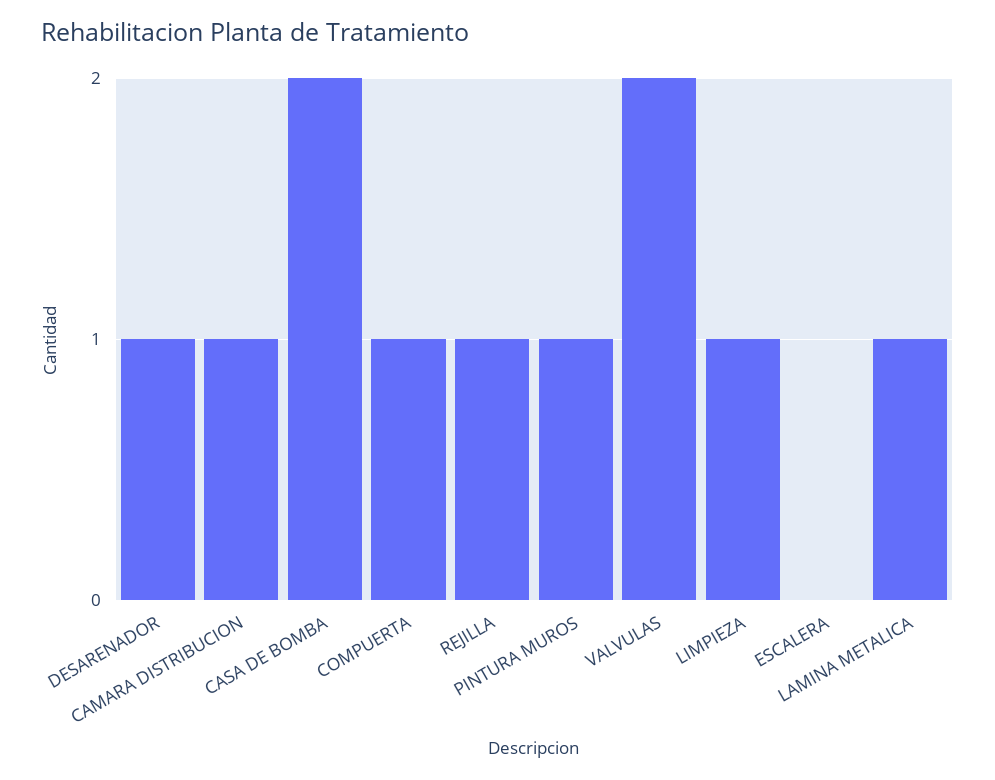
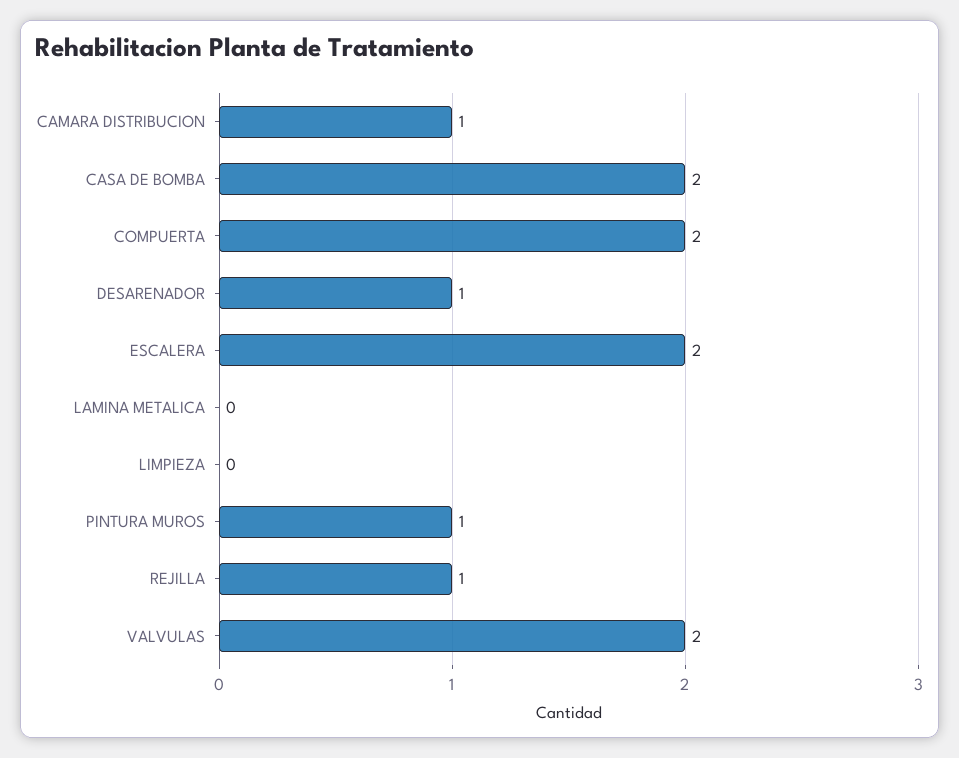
COMPUERTA: 1 -> 2
LIMPIEZA: 1 -> 0
ESCALERA: 0 -> 2
LAMINA METALICA: 1 -> 0

